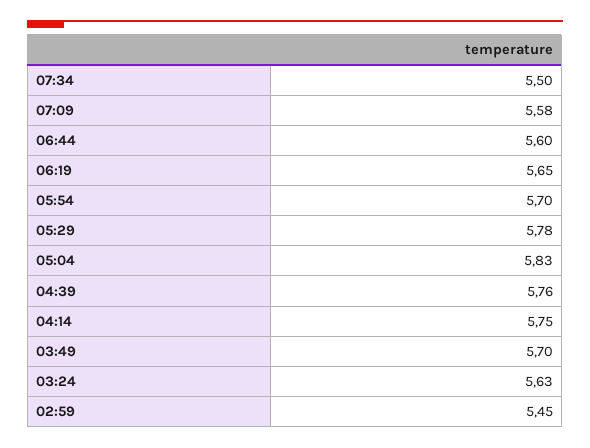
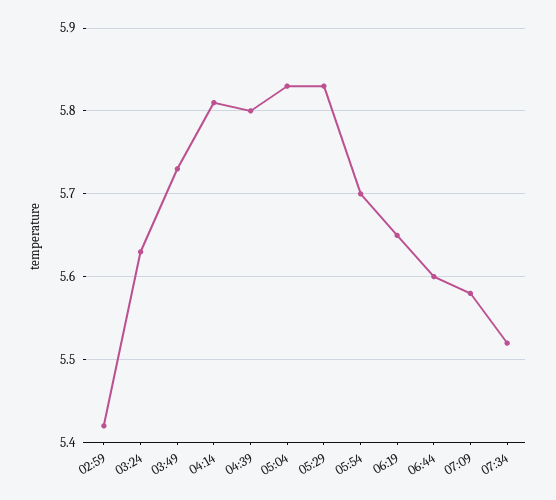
07:34: 5.5 -> 5.52
05:29: 5.78 -> 5.83
04:39: 5.76 -> 5.8
04:14: 5.75 -> 5.81
03:49: 5.7 -> 5.73
02:59: 5.45 -> 5.42

